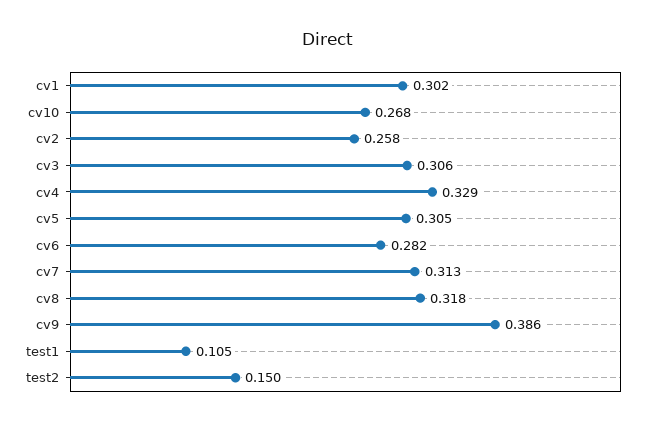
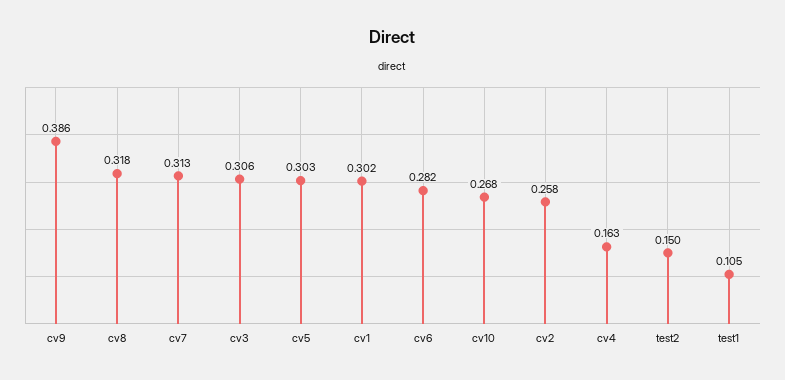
cv4: 0.329 -> 0.163
cv5: 0.305 -> 0.303

